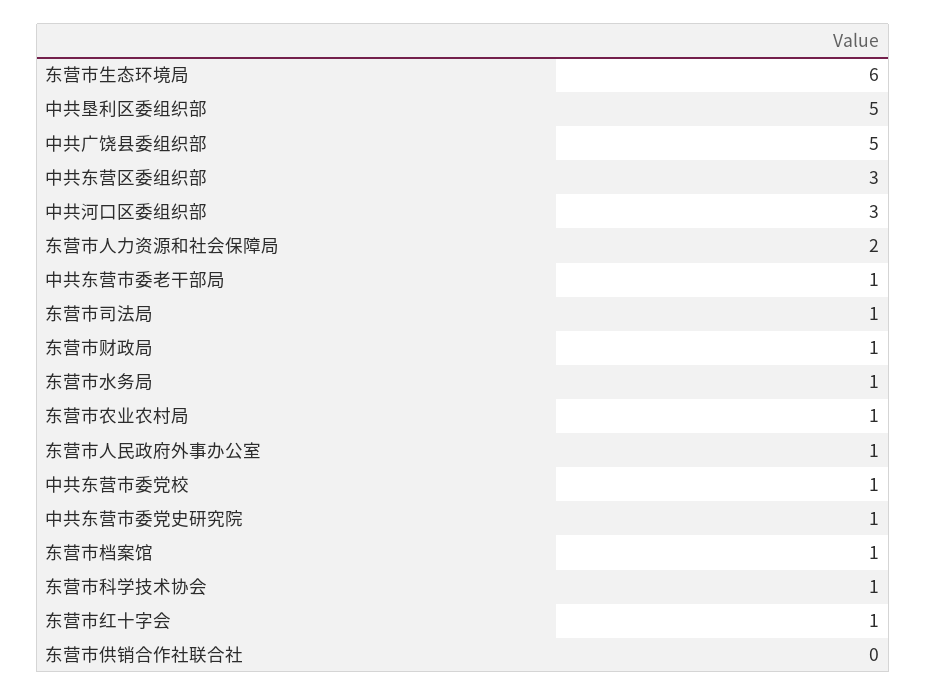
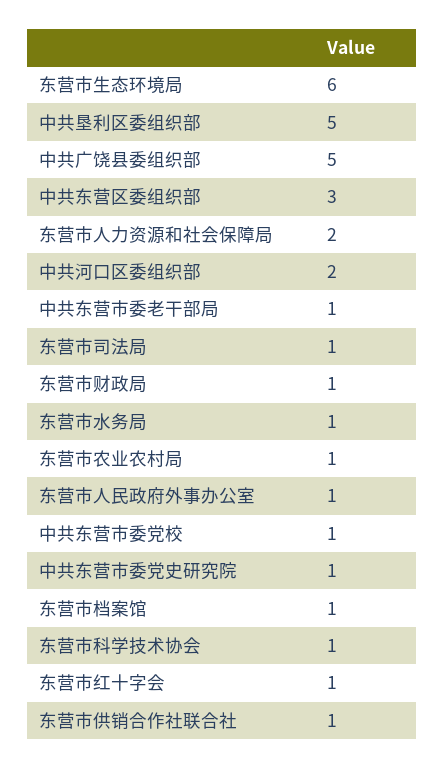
中共河口区委组织部: 3 -> 2
东营市供销合作社联合社: 0 -> 1

